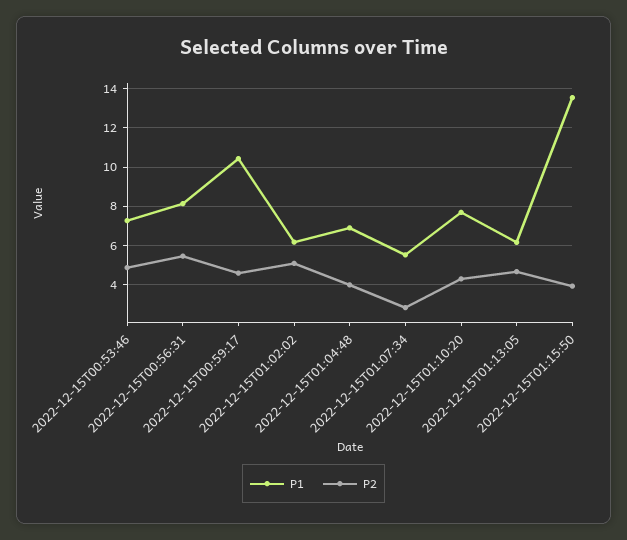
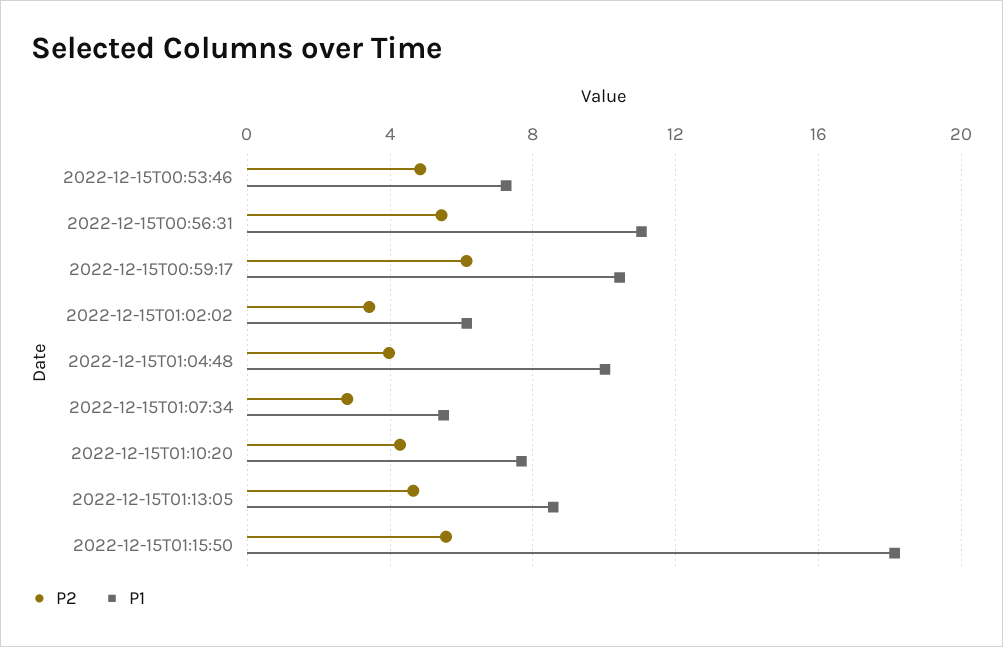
P1, 2022-12-15T00:56:31: 8 -> 11
P2, 2022-12-15T00:59:17: 4.5 -> 6
P2, 2022-12-15T01:02:02: 5 -> 3.5
P1, 2022-12-15T01:04:48: 7 -> 10
P1, 2022-12-15T01:13:05: 6 -> 8.5
P1, 2022-12-15T01:15:50: 13.5 -> 18
P2, 2022-12-15T01:15:50: 4 -> 5.5

